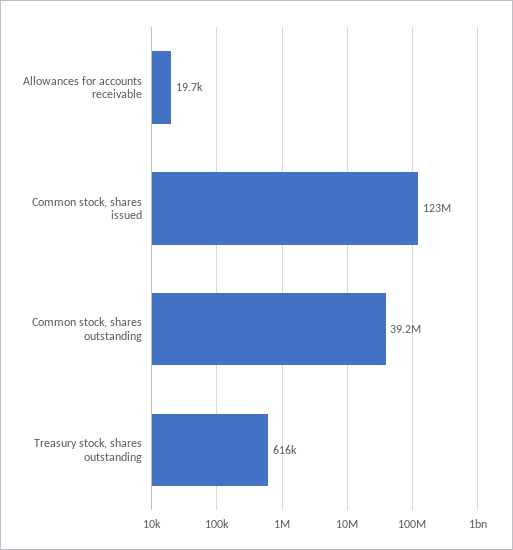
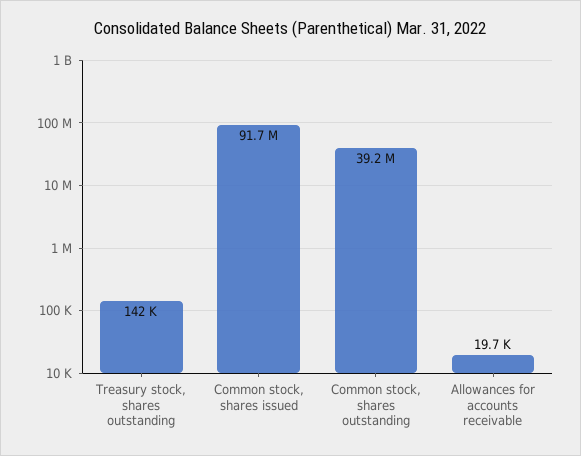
Common stock, shares issued: 123000000 -> 91700000
Treasury stock, shares outstanding: 616000 -> 142000

